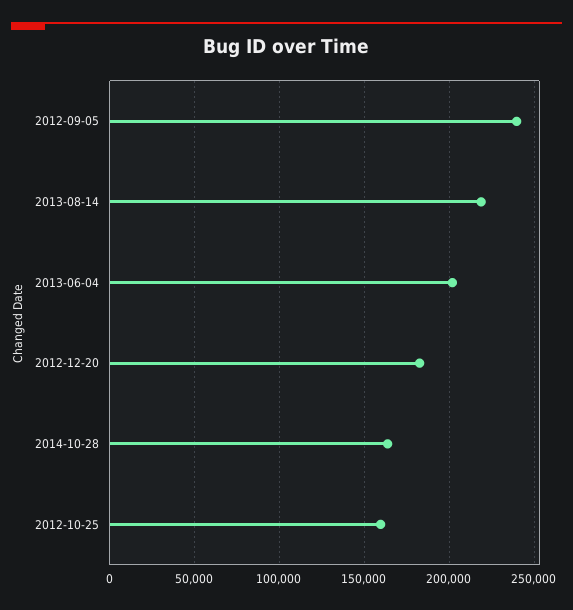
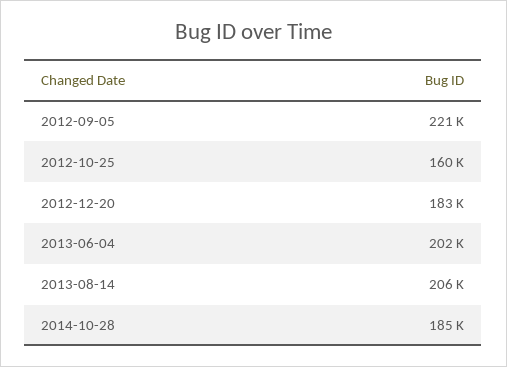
2012-09-05: 240000 -> 221000
2013-08-14: 220000 -> 206000
2014-10-28: 165000 -> 185000

